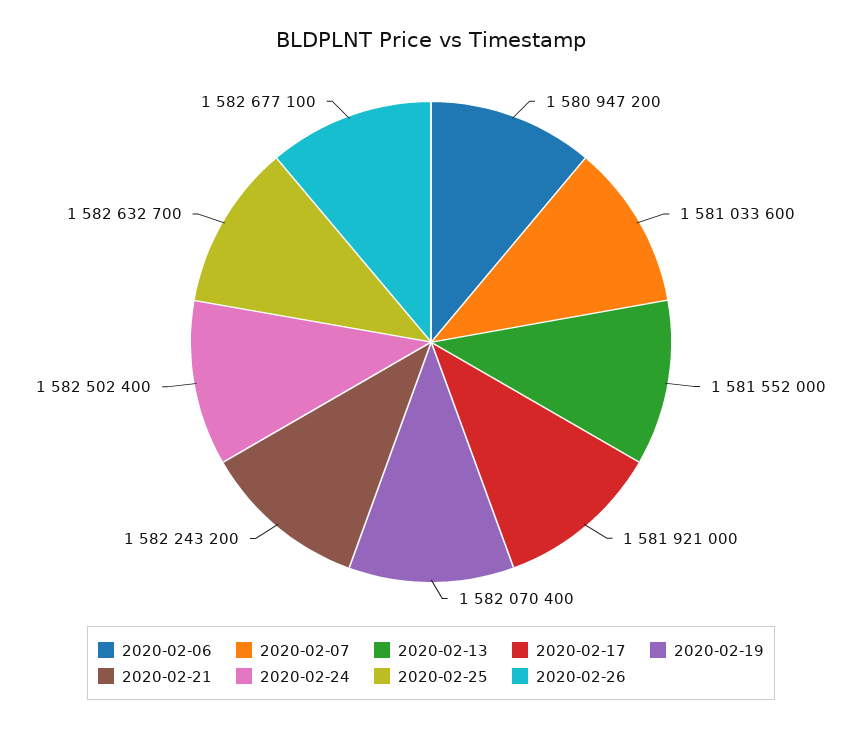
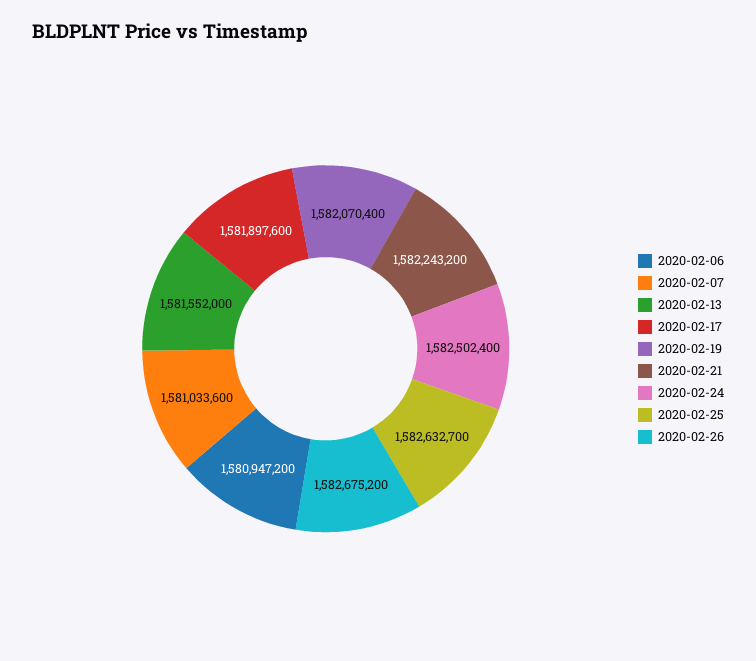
2020-02-17: 1581921000 -> 1581897600
2020-02-26: 1582677100 -> 1582675200

